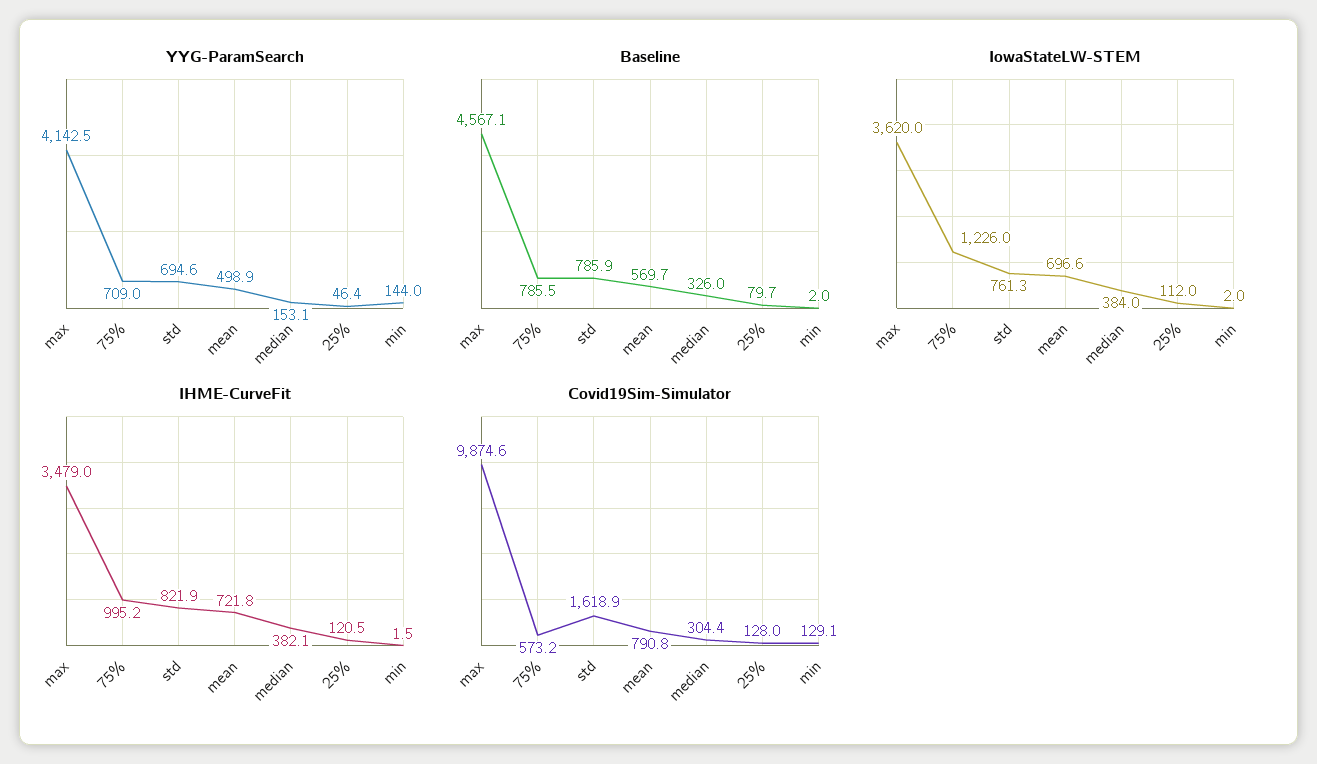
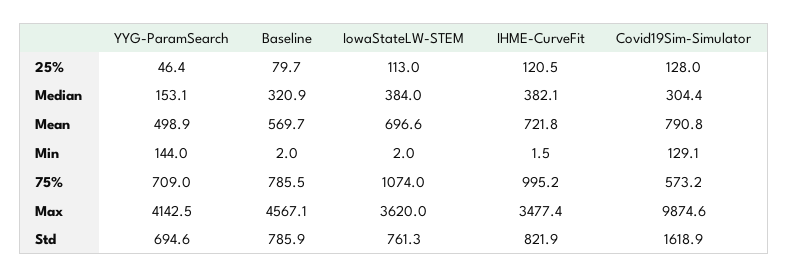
Baseline, median: 326 -> 320.9
IowaStateLW-STEM, 75%: 1226 -> 1074
IowaStateLW-STEM, 25%: 112 -> 113
IHME-CurveFit, max: 3479 -> 3477.4

